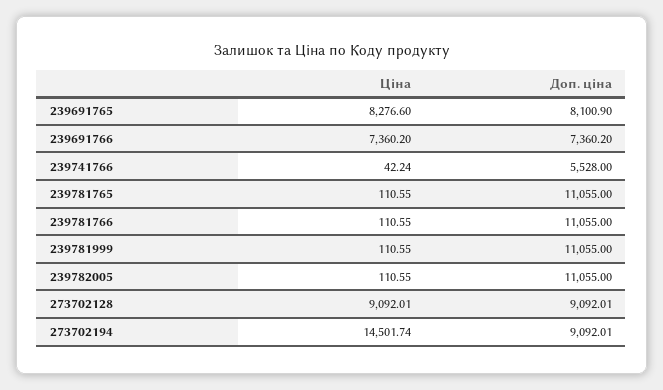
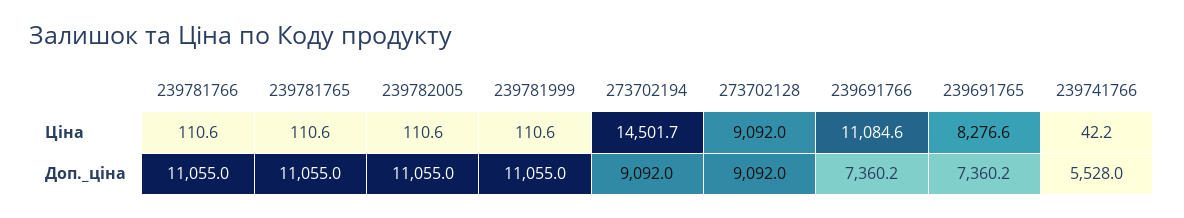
Доп. ціна, 239691765: 8100.9 -> 7360.2
Ціна, 239691766: 7360.2 -> 11084.6

